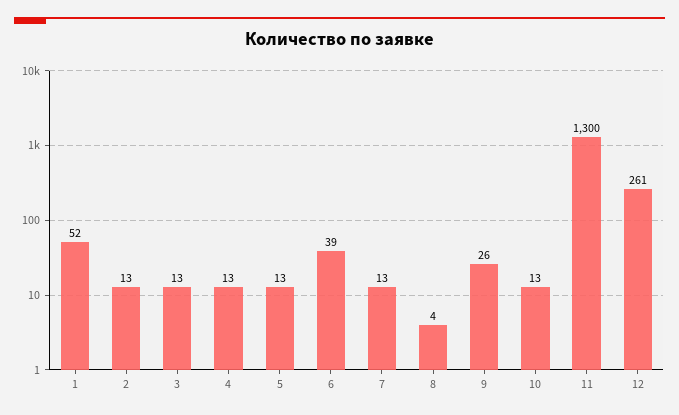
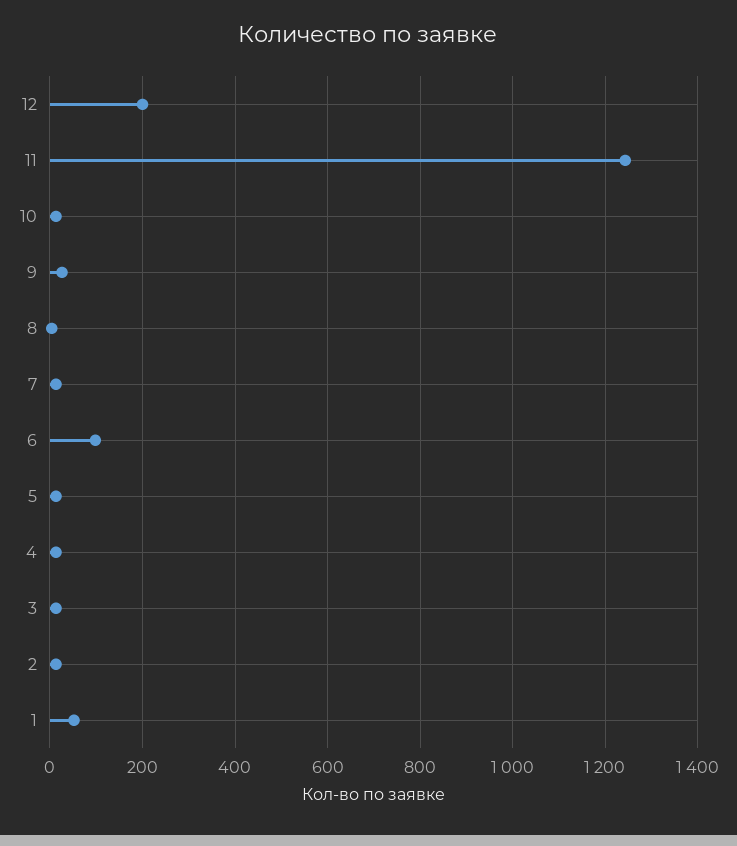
6: 39 -> 100
11: 1300 -> 1240
12: 261 -> 200

